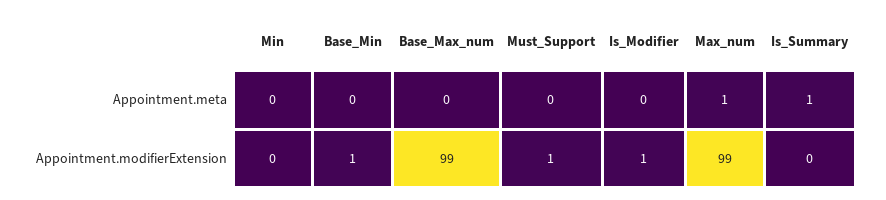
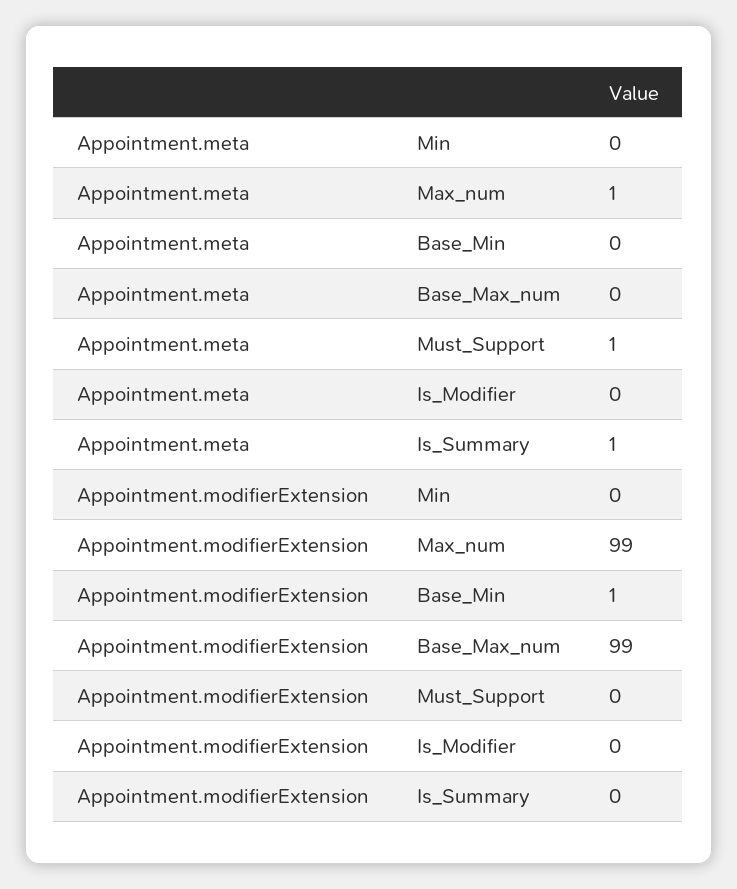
Must_Support, Appointment.meta: 0 -> 1
Must_Support, Appointment.modifierExtension: 1 -> 0
Is_Modifier, Appointment.modifierExtension: 1 -> 0

